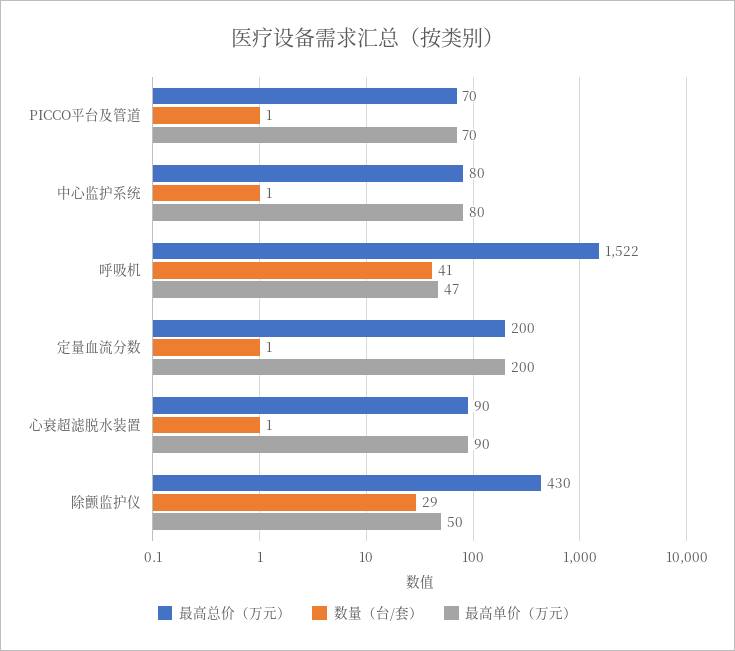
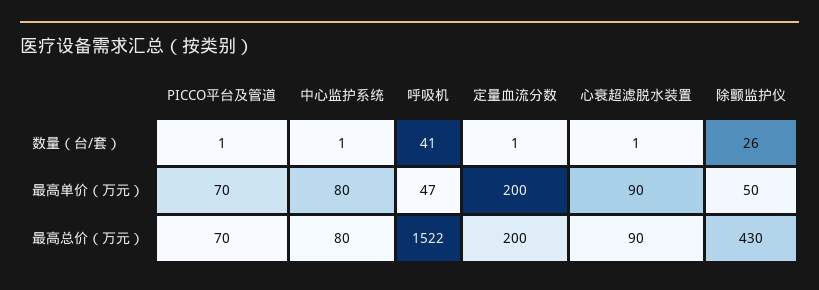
数量（台/套）, 除颤监护仪: 29 -> 26

